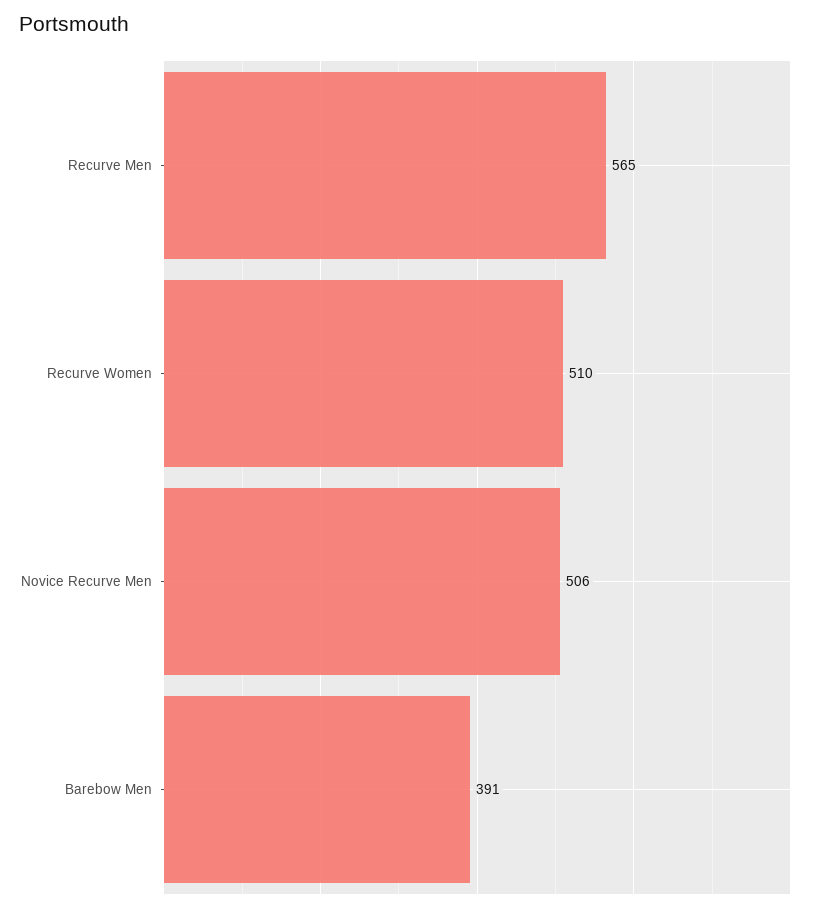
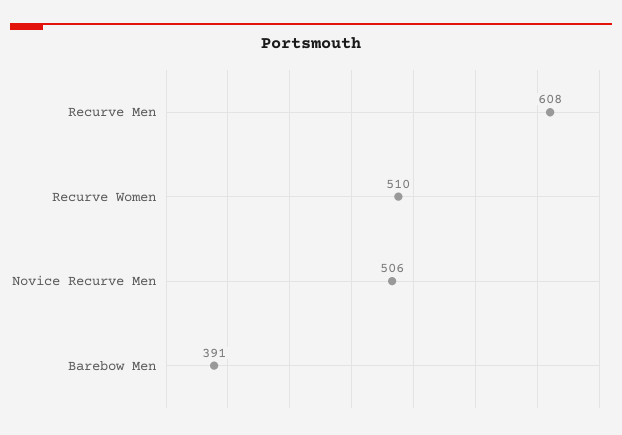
Recurve Men: 565 -> 608

